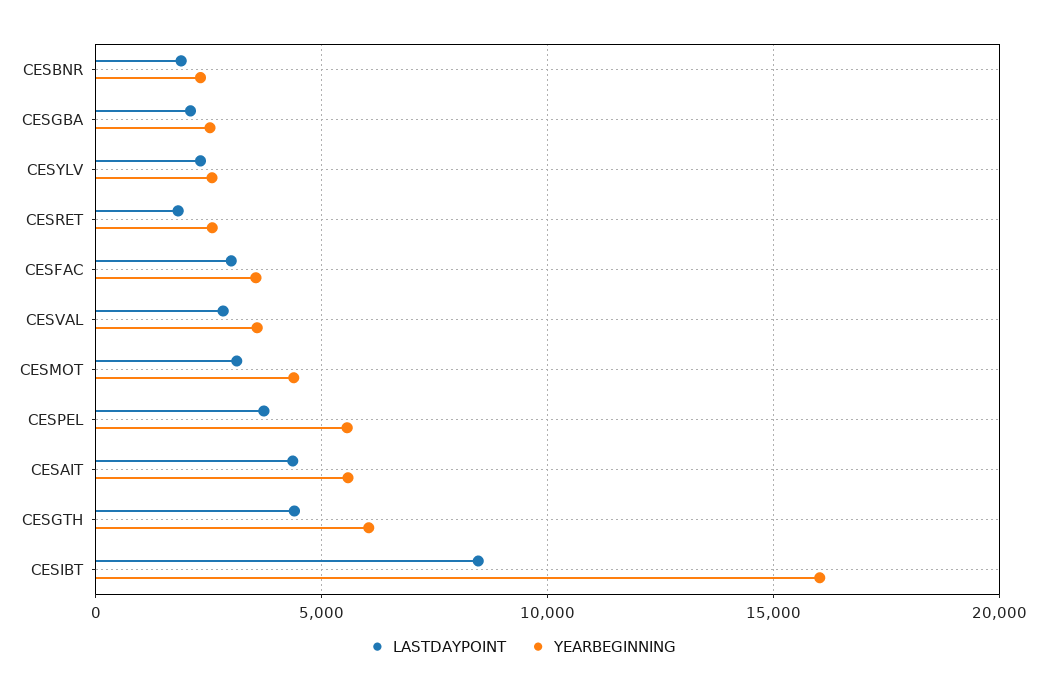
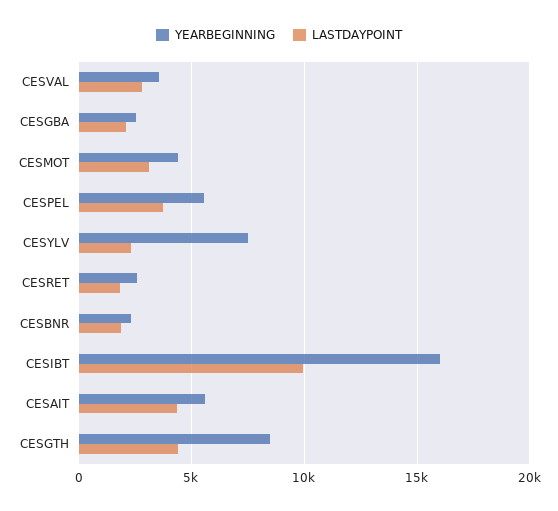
YEARBEGINNING, CESYLV: 2500 -> 7500
LASTDAYPOINT, CESFAC: 3000 -> none
YEARBEGINNING, CESFAC: 3500 -> none
YEARBEGINNING, CESGTH: 6000 -> 8500
LASTDAYPOINT, CESIBT: 8500 -> 10000

